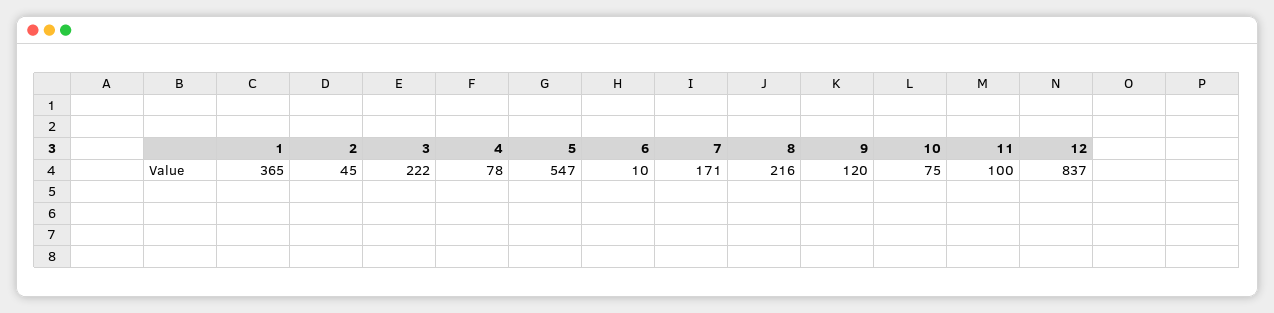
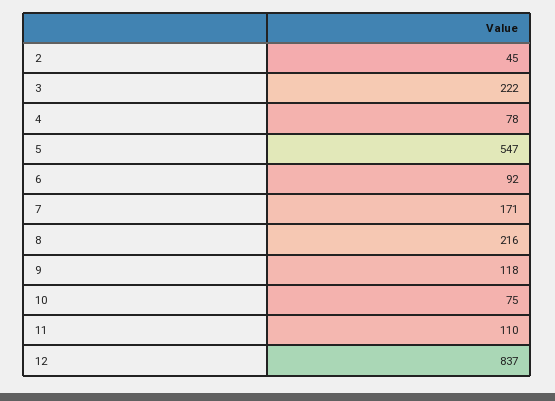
1: 365 -> none
6: 10 -> 92
9: 120 -> 118
11: 100 -> 110

